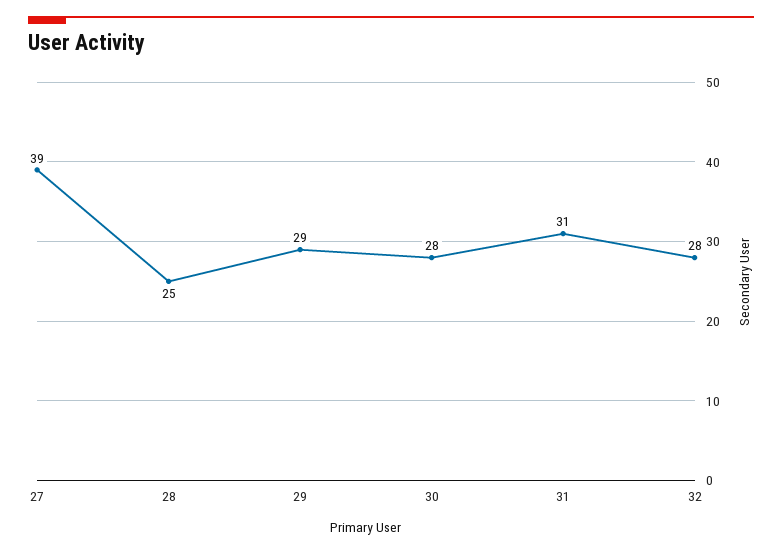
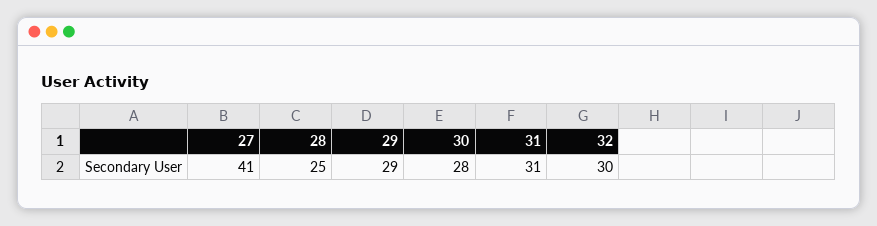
27: 39 -> 41
32: 28 -> 30

